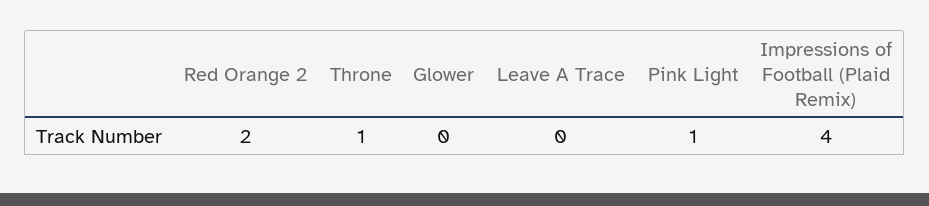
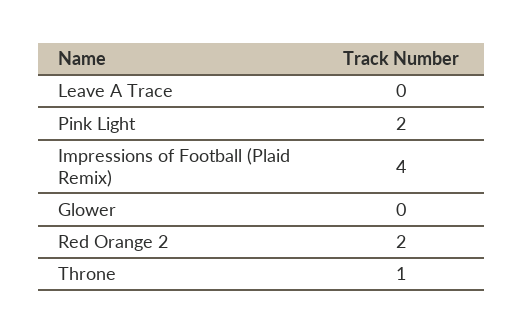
Pink Light: 1 -> 2

